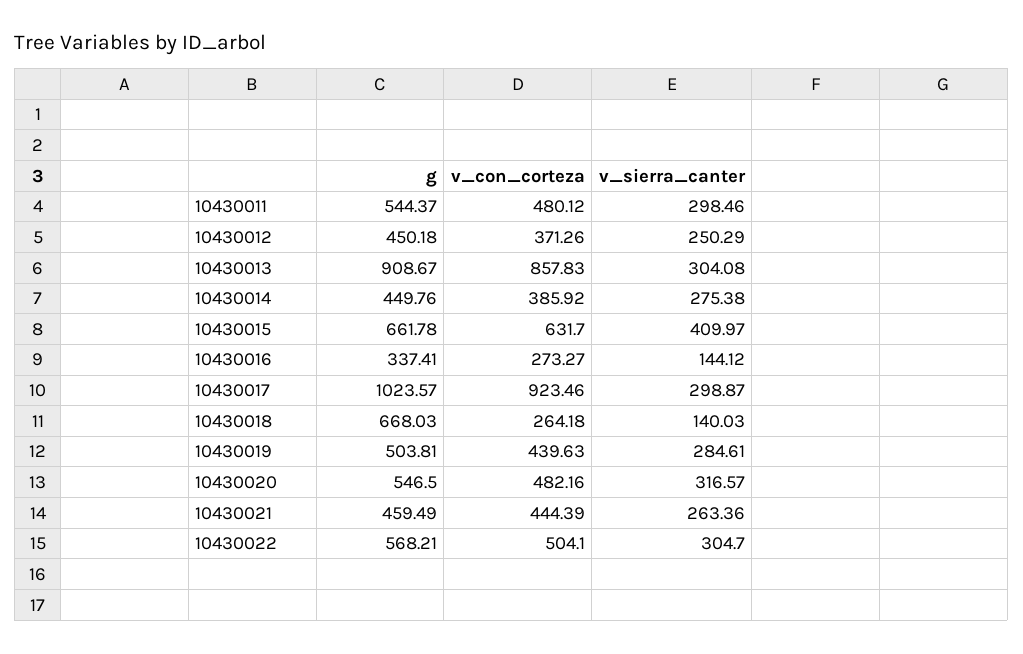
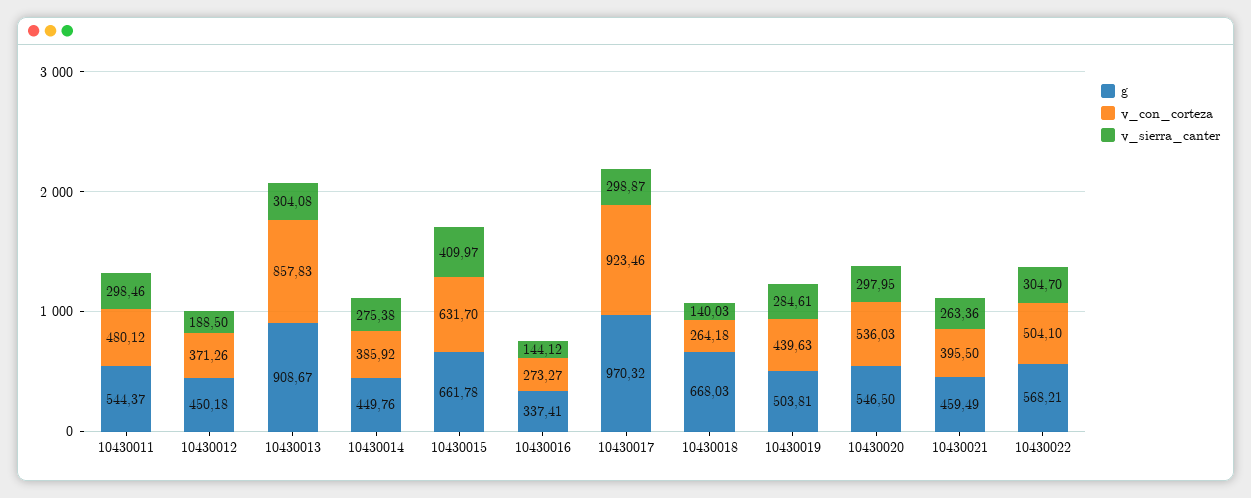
v_sierra_canter, 10430012: 250.29 -> 188.5
g, 10430017: 1023.57 -> 970.32
v_con_corteza, 10430020: 482.16 -> 536.03
v_sierra_canter, 10430020: 316.57 -> 297.95
v_con_corteza, 10430021: 444.39 -> 395.5

